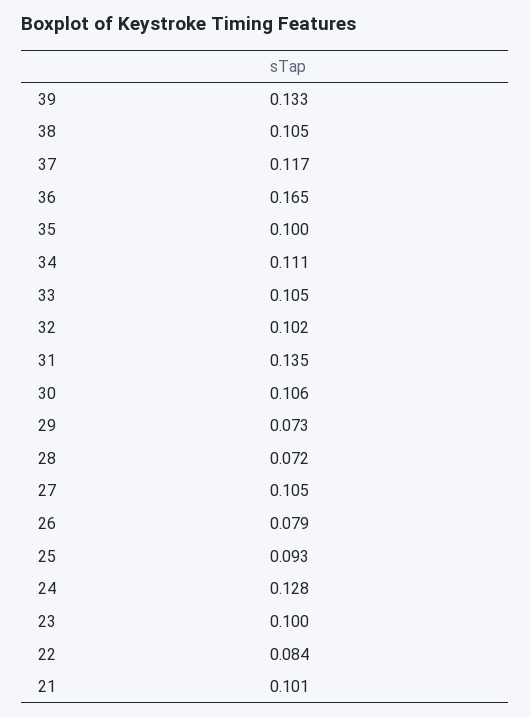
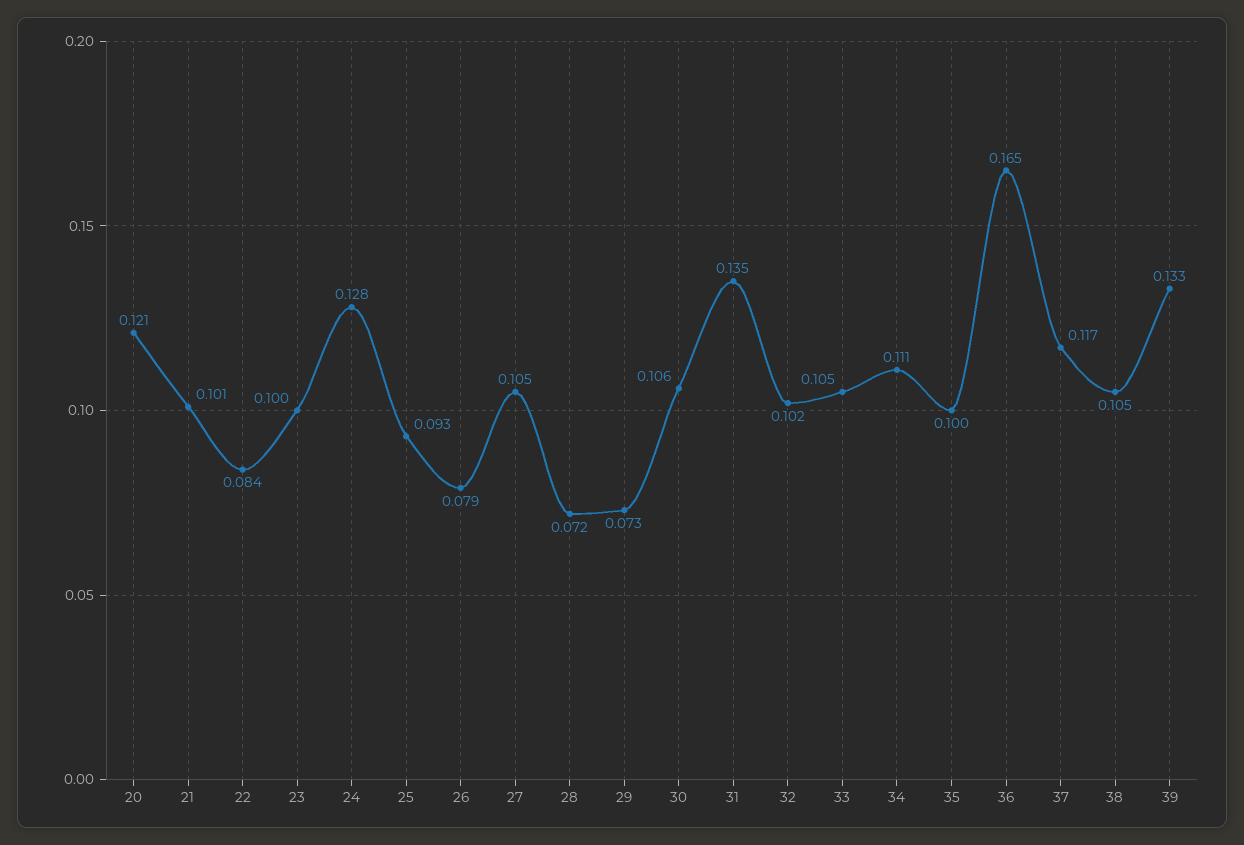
20: none -> 0.121

